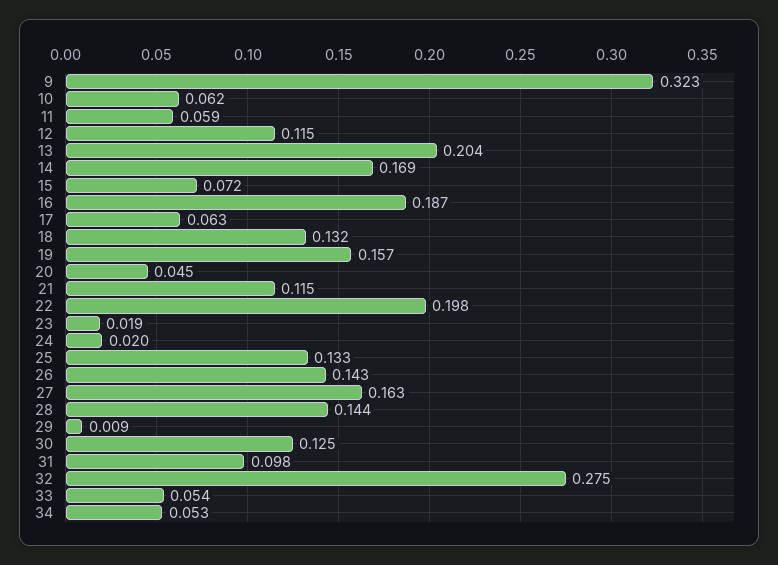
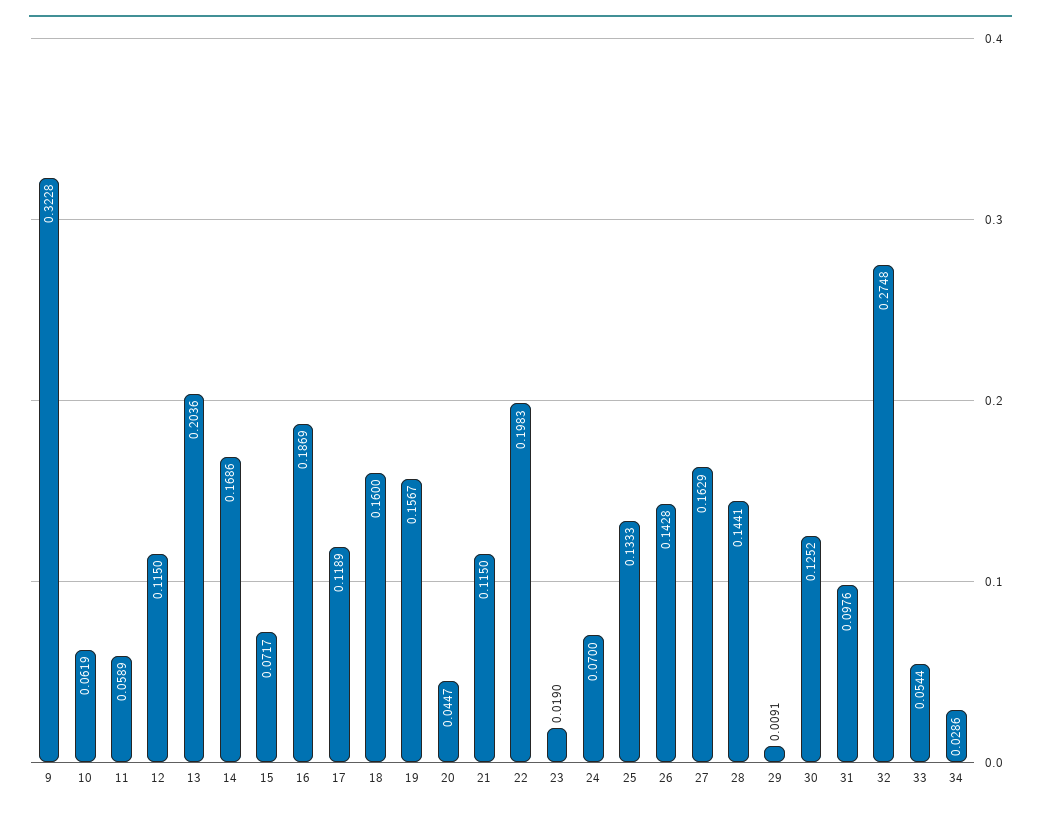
17: 0.063 -> 0.1189
18: 0.132 -> 0.16
24: 0.02 -> 0.07
34: 0.053 -> 0.0286

